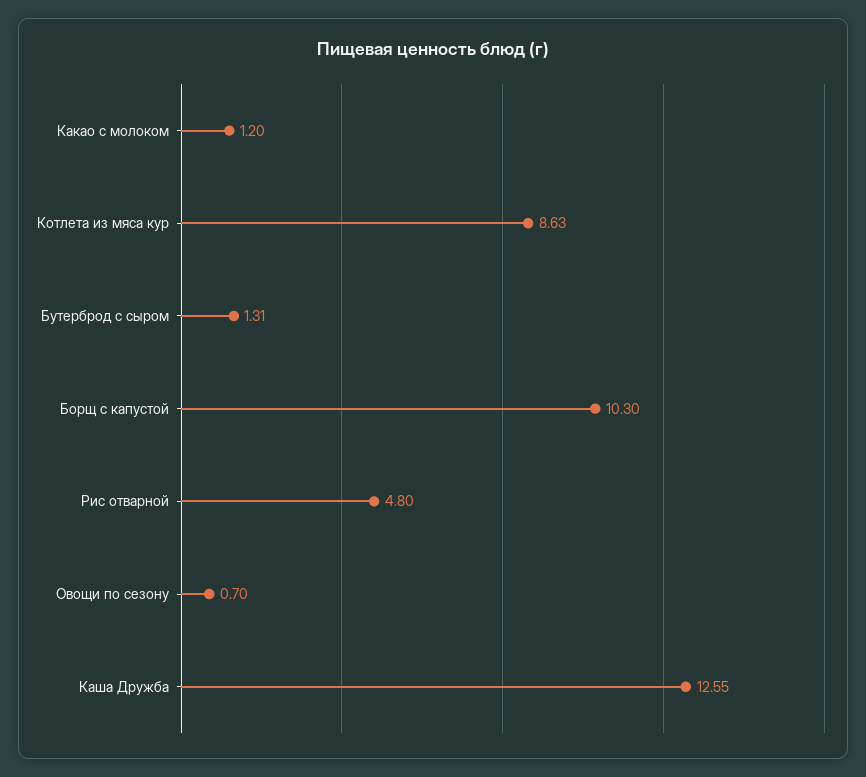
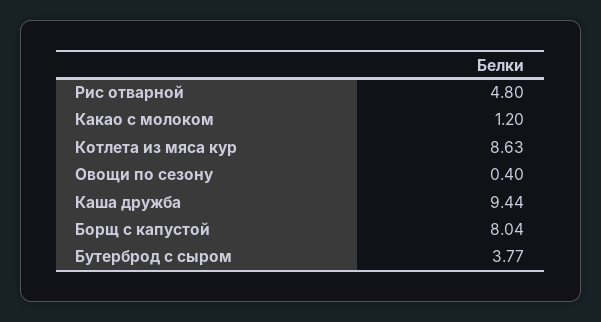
Бутерброд с сыром: 1.31 -> 3.77
Борщ с капустой: 10.3 -> 8.04
Овощи по сезону: 0.7 -> 0.4
Каша Дружба: 12.55 -> 9.44

